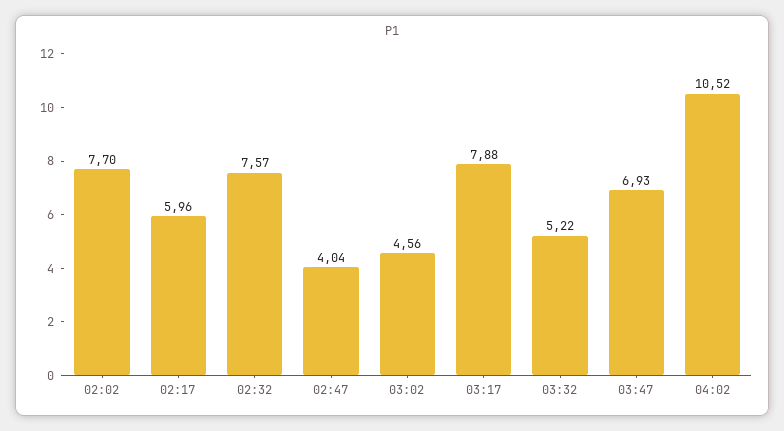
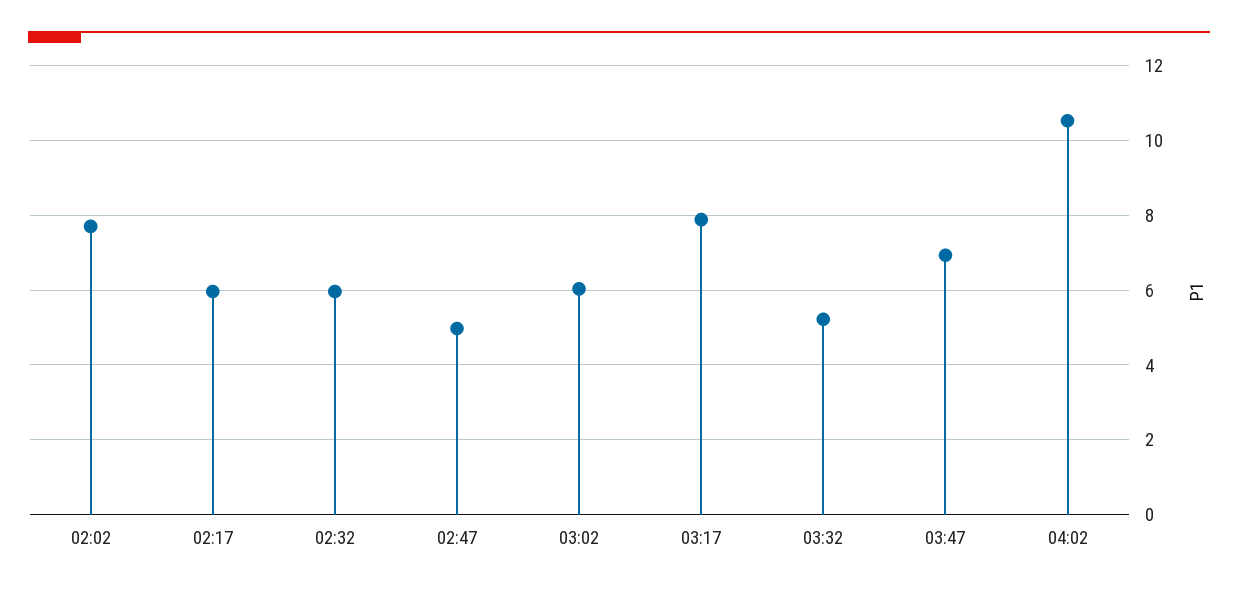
02:32: 7.57 -> 6
02:47: 4.04 -> 5
03:02: 4.56 -> 6

